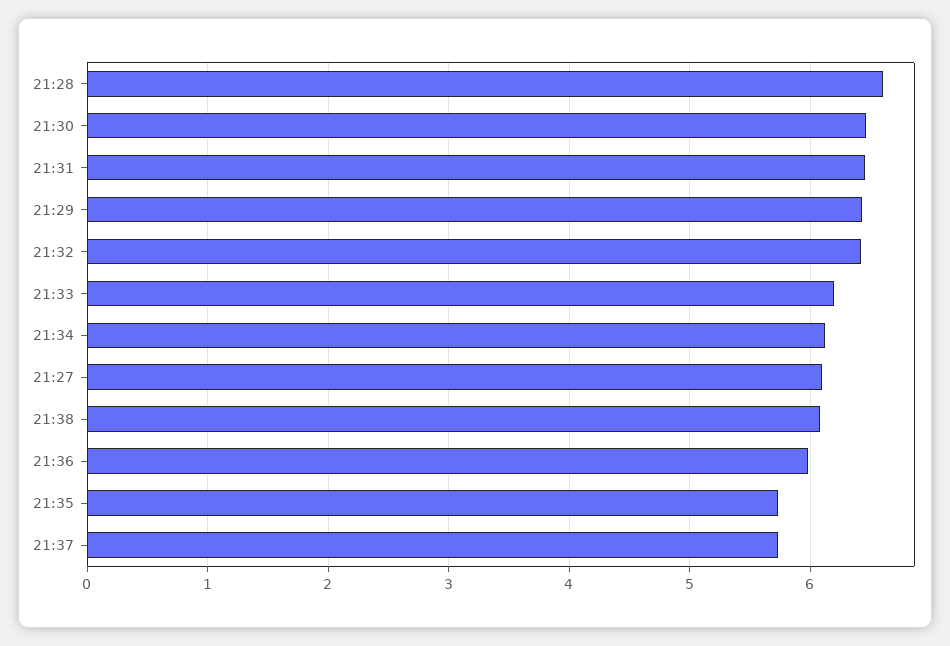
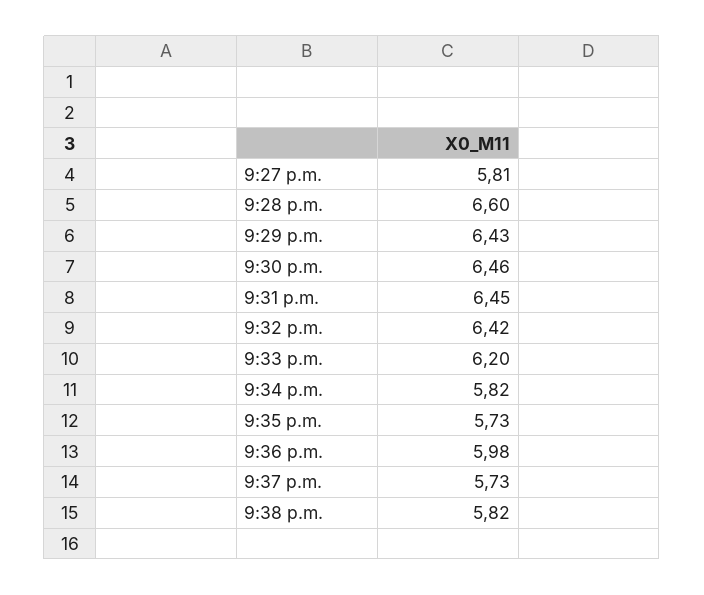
21:34: 6.1 -> 5.82
21:27: 6.1 -> 5.81
21:38: 6.1 -> 5.82

